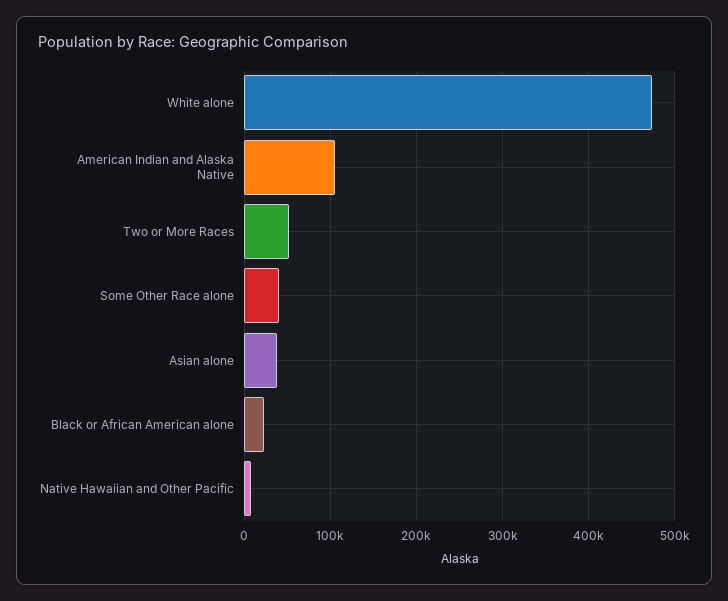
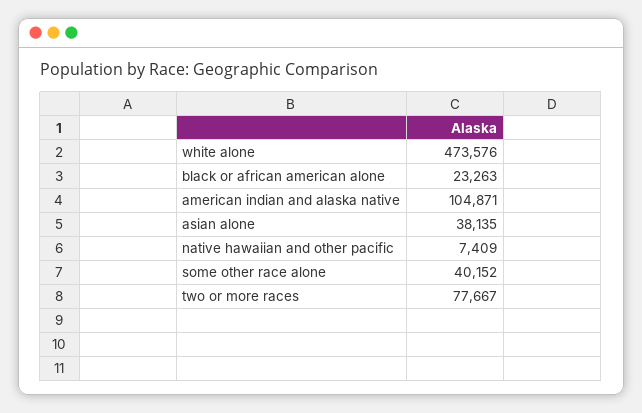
Two or More Races: 50000 -> 77667

